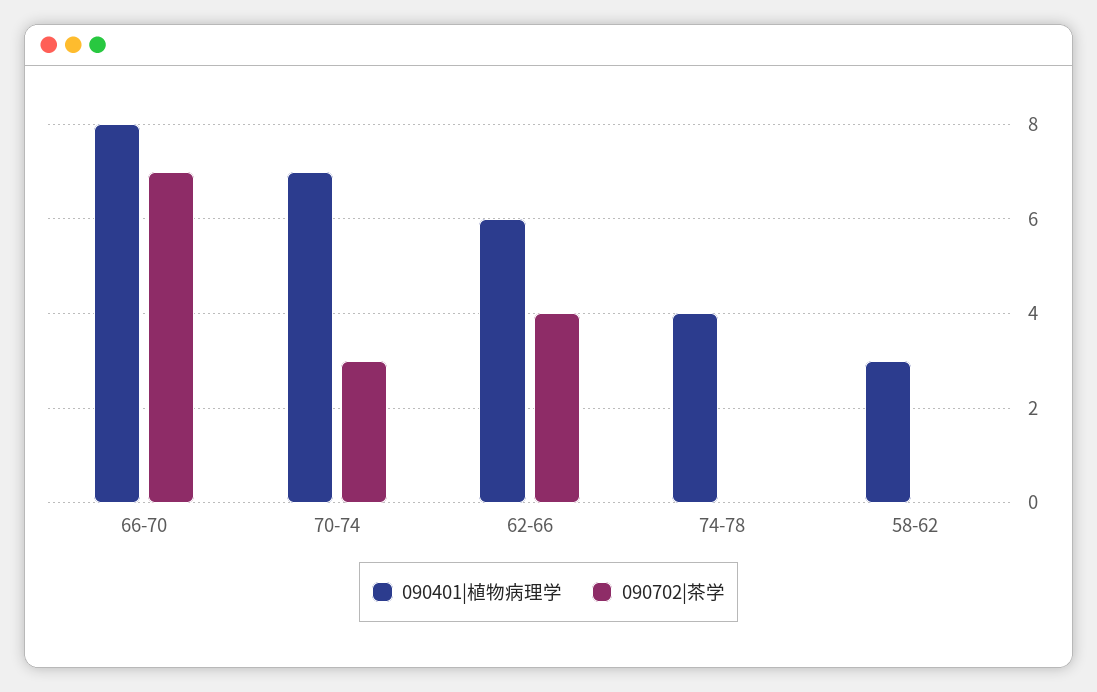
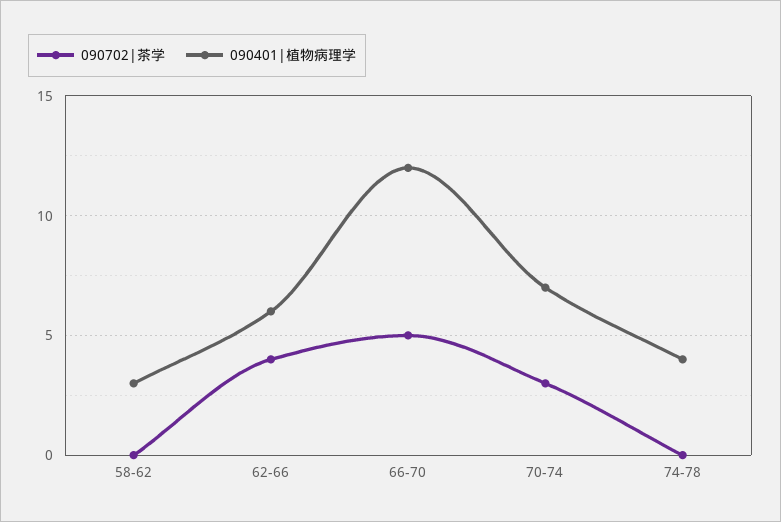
090401|植物病理学, 66-70: 8 -> 12
090702|茶学, 66-70: 7 -> 5

